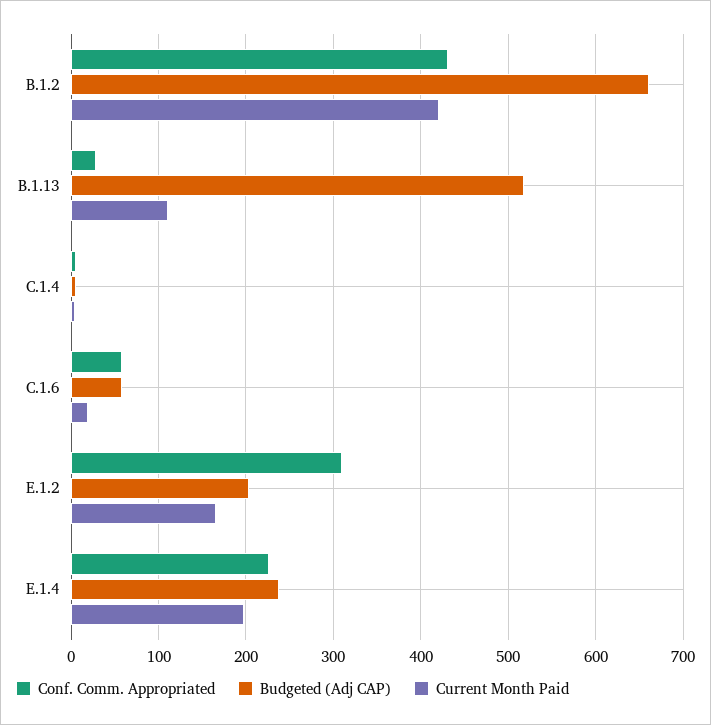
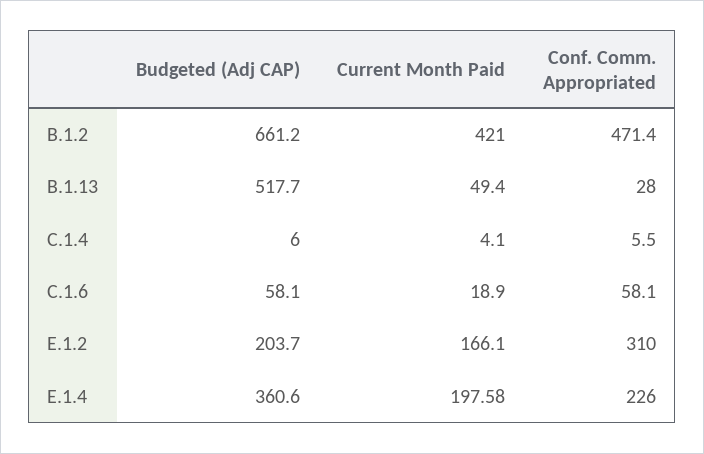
Conf. Comm. Appropriated, B.1.2: 430 -> 471.4
Current Month Paid, B.1.13: 110 -> 49.4
Budgeted (Adj CAP), E.1.4: 240 -> 360.6

